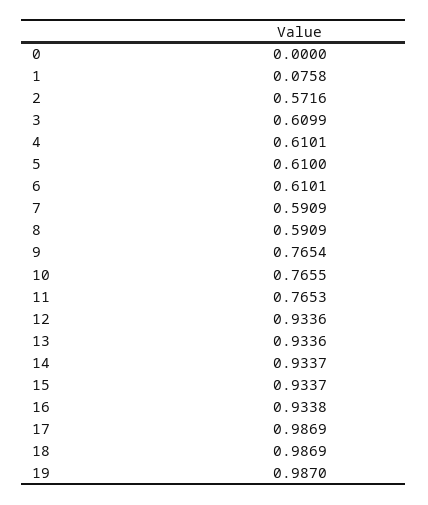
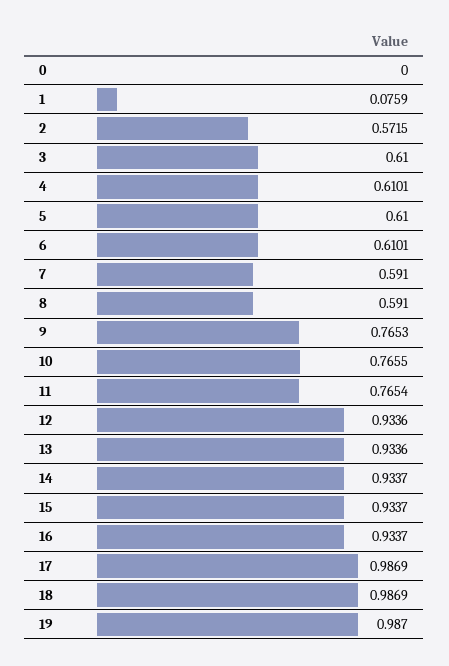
1: 0.0758 -> 0.0759
2: 0.5716 -> 0.5715
3: 0.6099 -> 0.61
7: 0.5909 -> 0.591
8: 0.5909 -> 0.591
9: 0.7654 -> 0.7653
11: 0.7653 -> 0.7654
16: 0.9338 -> 0.9337

